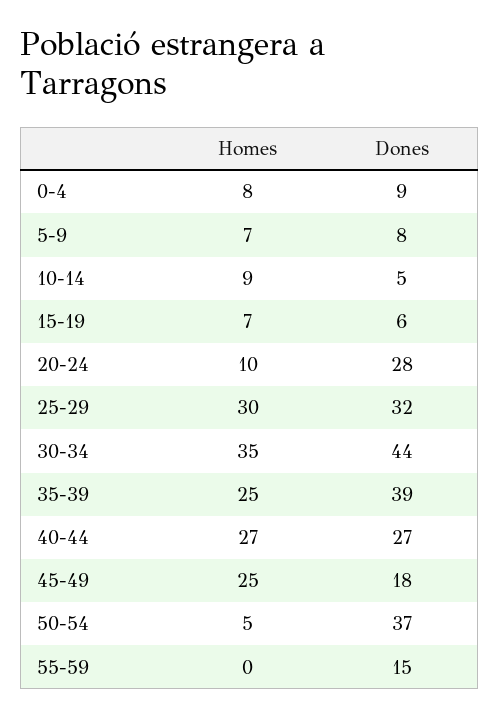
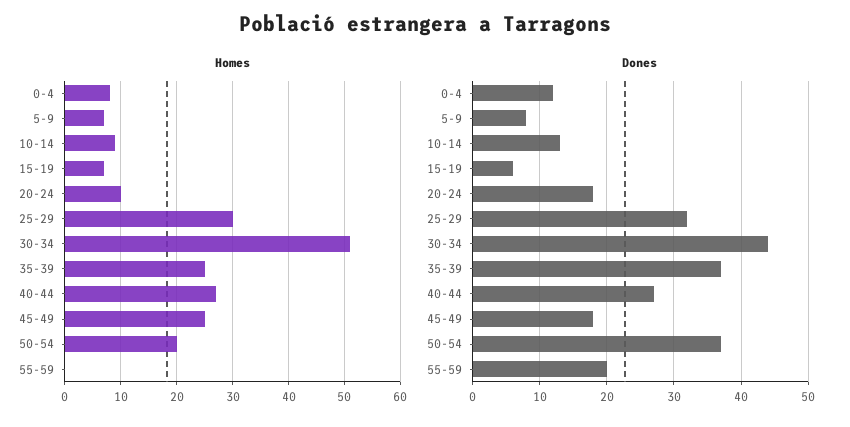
Dones, 0-4: 9 -> 12
Dones, 10-14: 5 -> 13
Dones, 20-24: 28 -> 18
Homes, 30-34: 35 -> 50
Dones, 35-39: 39 -> 37
Homes, 50-54: 5 -> 20
Dones, 55-59: 15 -> 20

